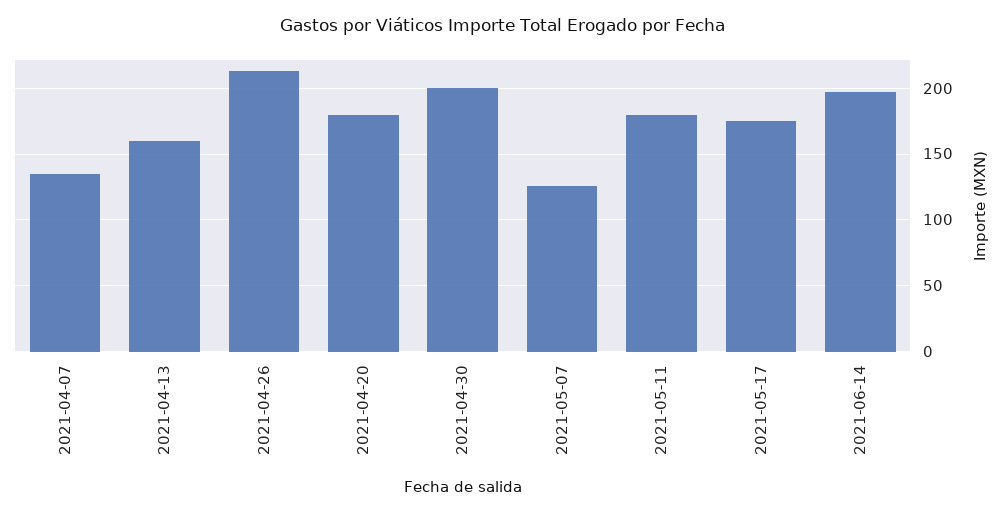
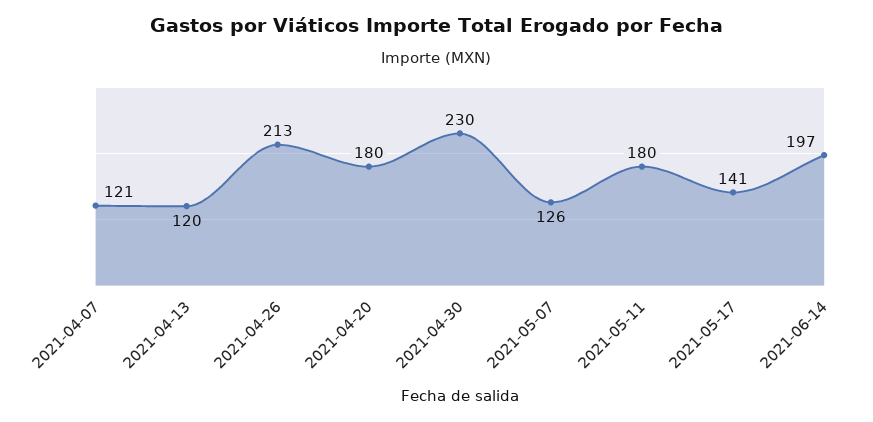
2021-04-07: 135 -> 121
2021-04-13: 160 -> 120
2021-04-30: 200 -> 230
2021-05-17: 175 -> 141

